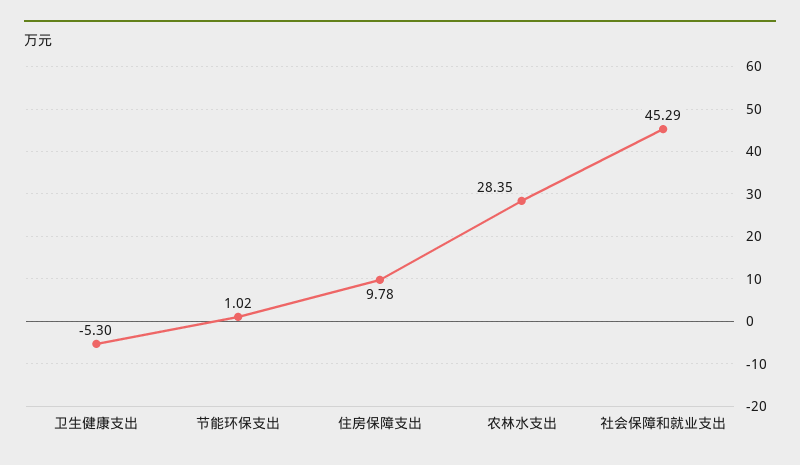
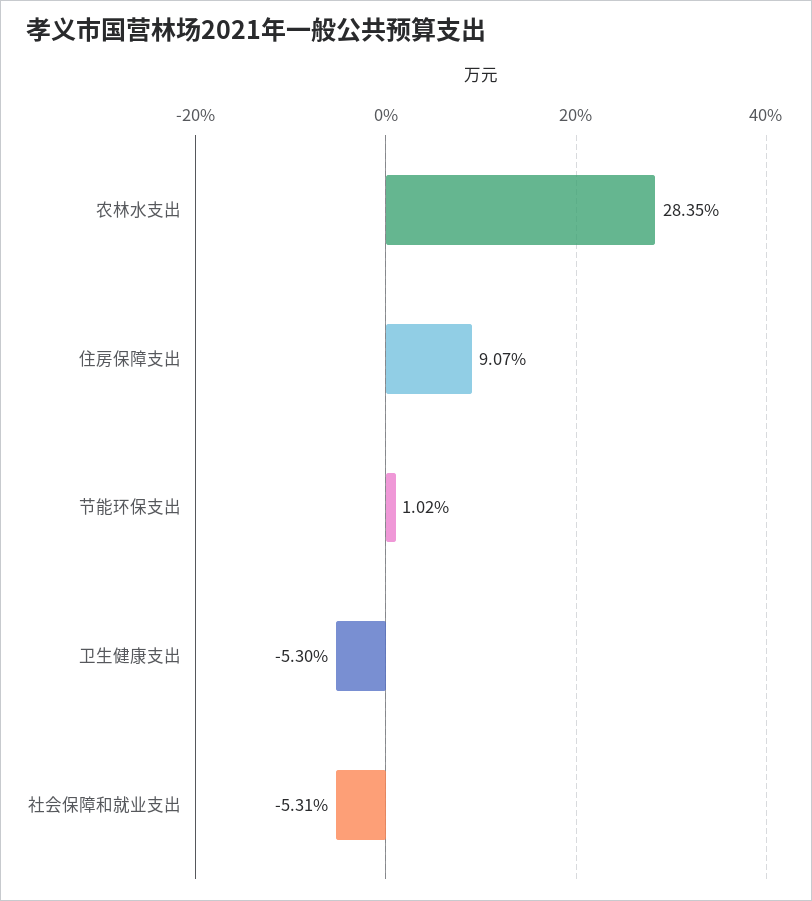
住房保障支出: 9.78 -> 9.07
社会保障和就业支出: 45.29 -> -5.31

